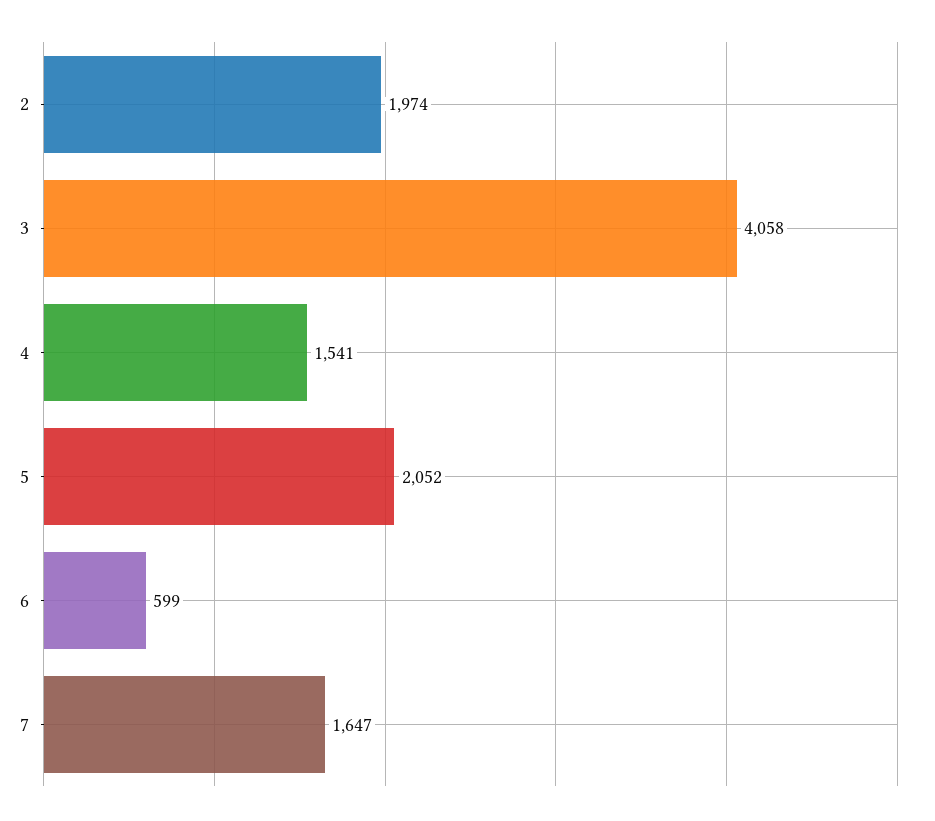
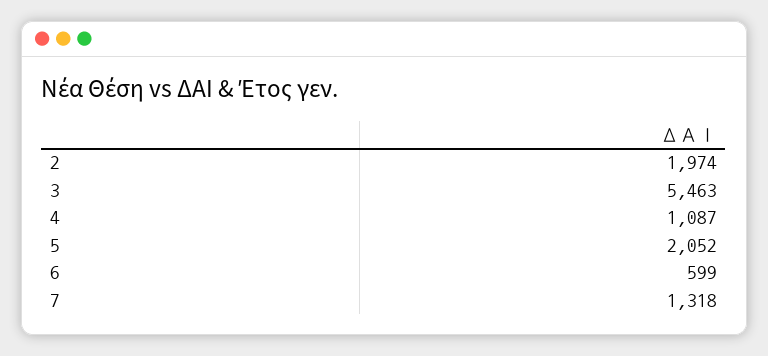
3: 4058 -> 5463
4: 1541 -> 1087
7: 1647 -> 1318

